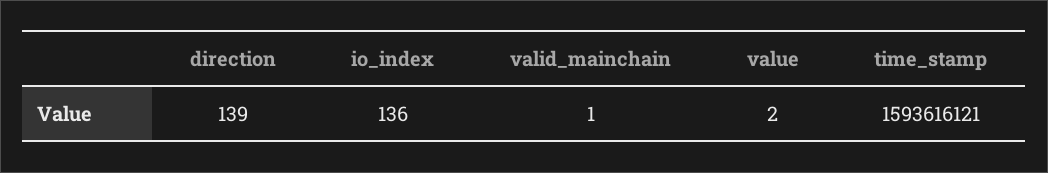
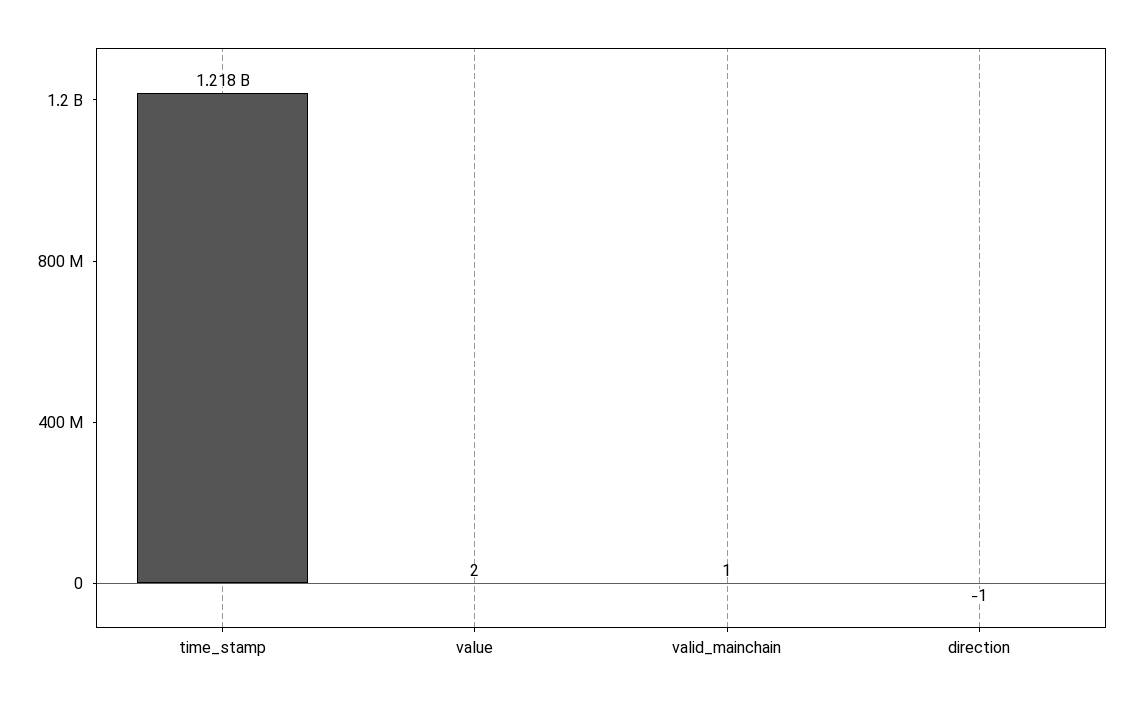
direction: 139 -> -1
io_index: 136 -> none
time_stamp: 1593616121 -> 1218000000

